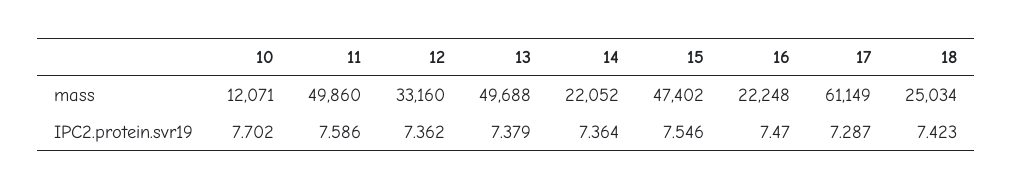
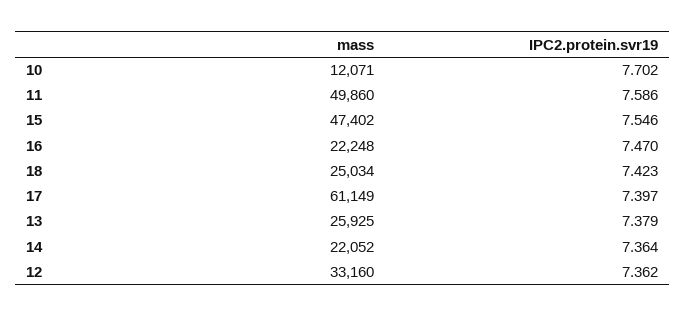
13, mass: 49688 -> 25925
17, IPC2.protein.svr19: 7.287 -> 7.397

